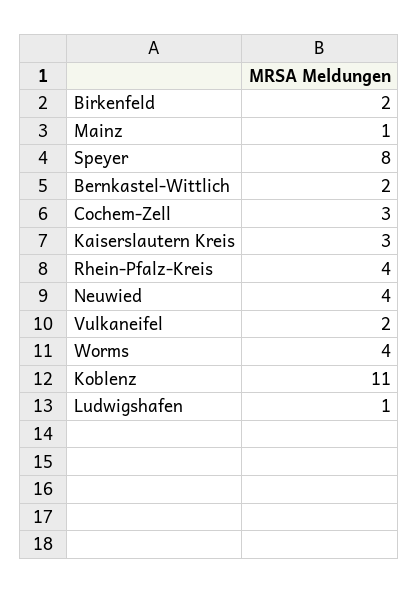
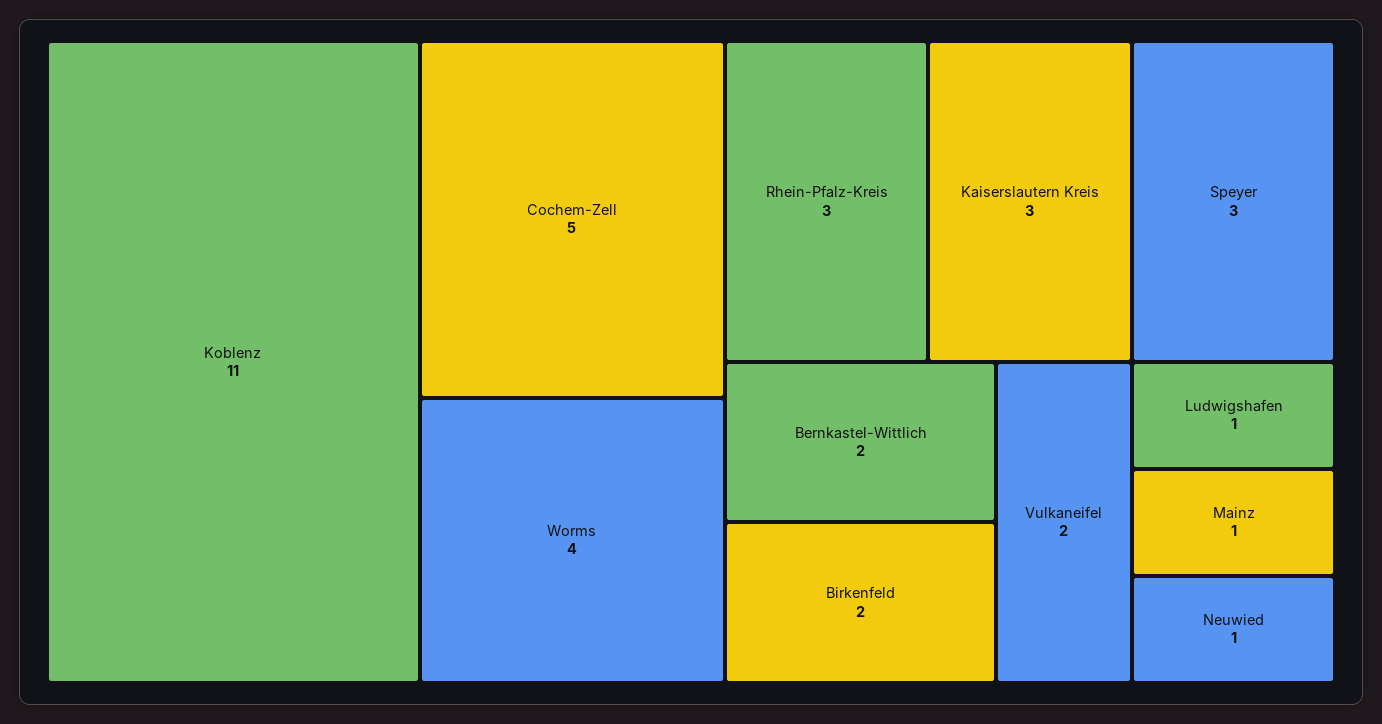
Speyer: 8 -> 3
Cochem-Zell: 3 -> 5
Rhein-Pfalz-Kreis: 4 -> 3
Neuwied: 4 -> 1

